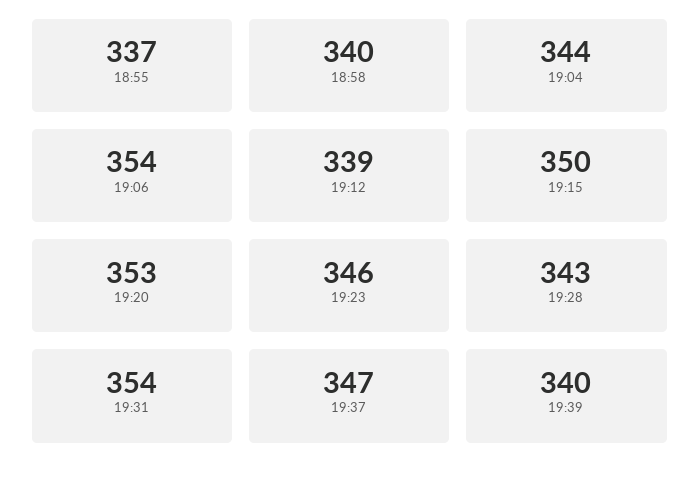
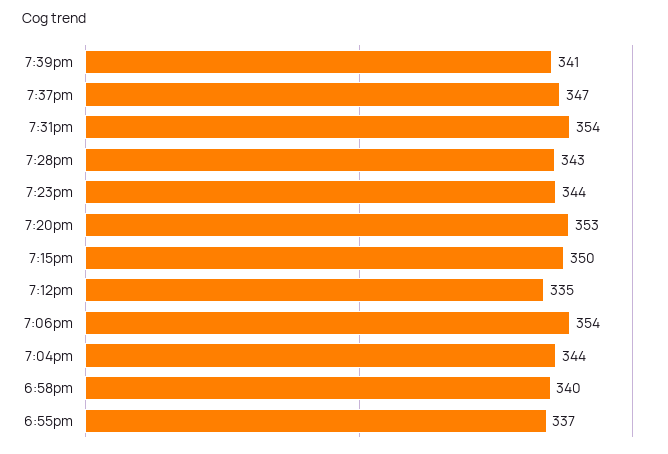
19:12: 339 -> 335
19:23: 346 -> 344
19:39: 340 -> 341

